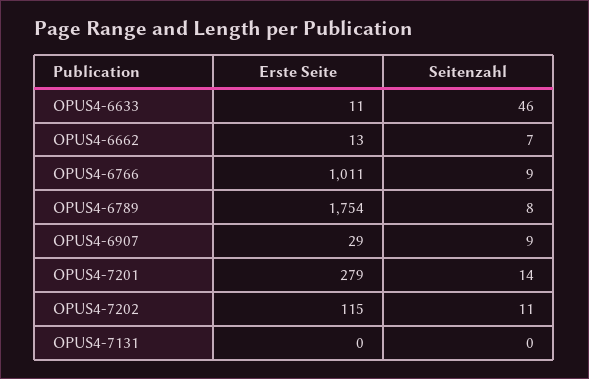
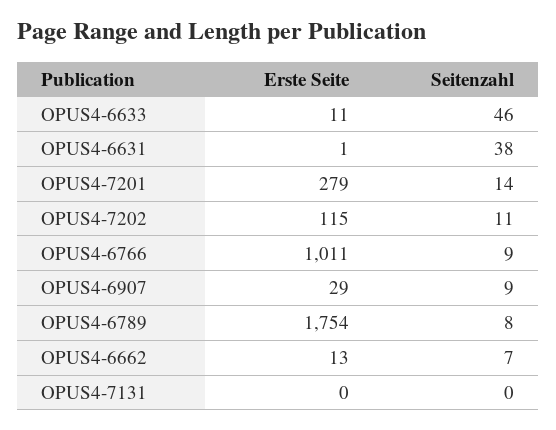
Erste Seite, OPUS4-6631: none -> 1
Seitenzahl, OPUS4-6631: none -> 38

